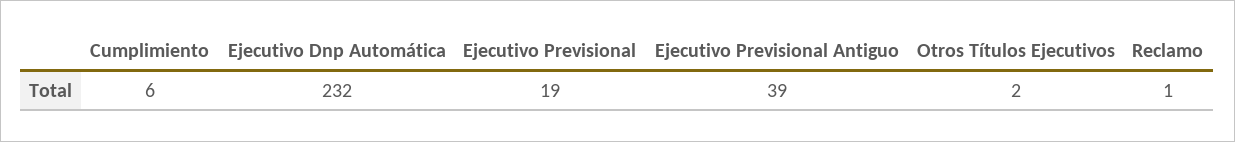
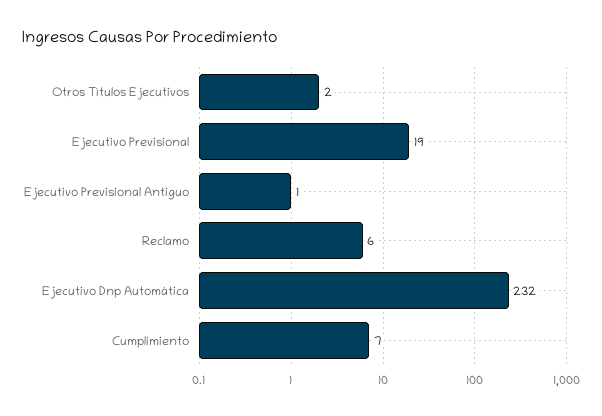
Cumplimiento: 6 -> 7
Ejecutivo Previsional Antiguo: 39 -> 1
Reclamo: 1 -> 6

